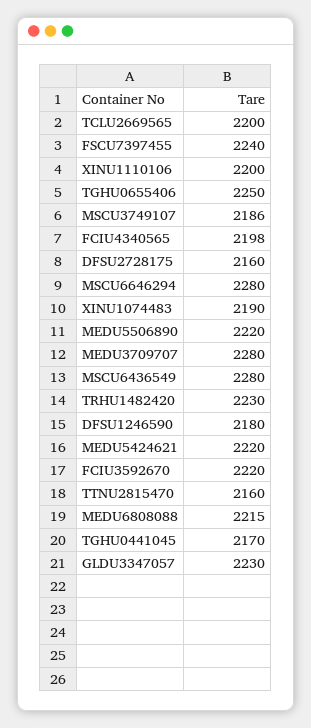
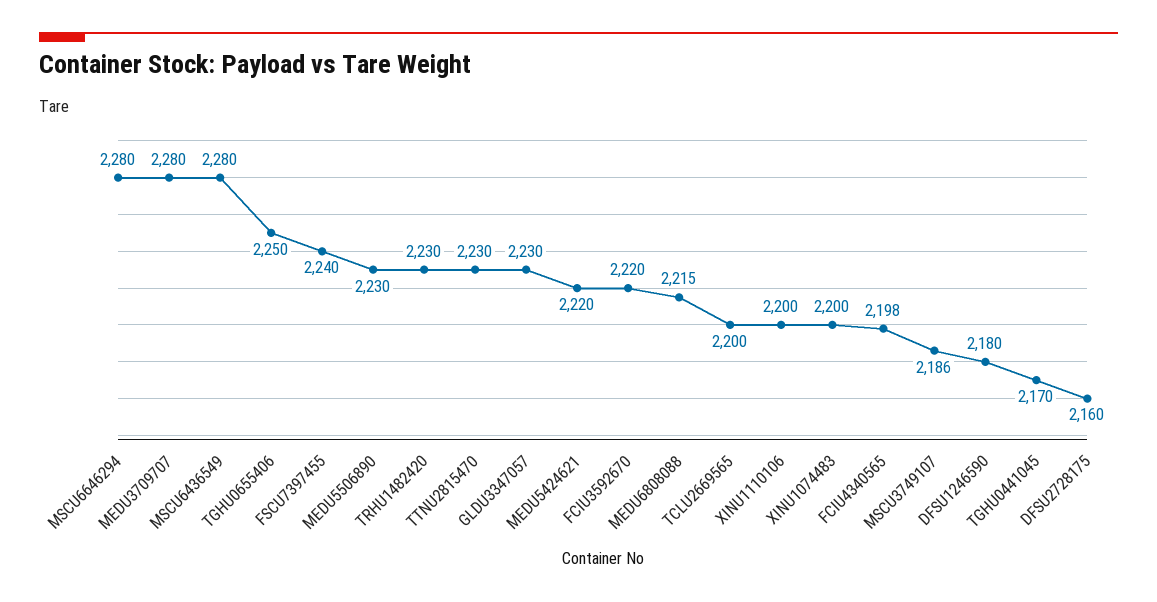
XINU1074483: 2190 -> 2200
MEDU5506890: 2220 -> 2230
TTNU2815470: 2160 -> 2230

